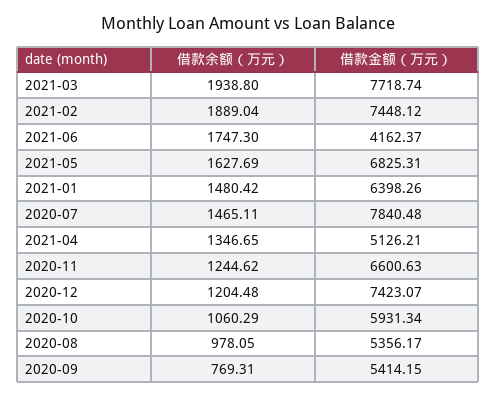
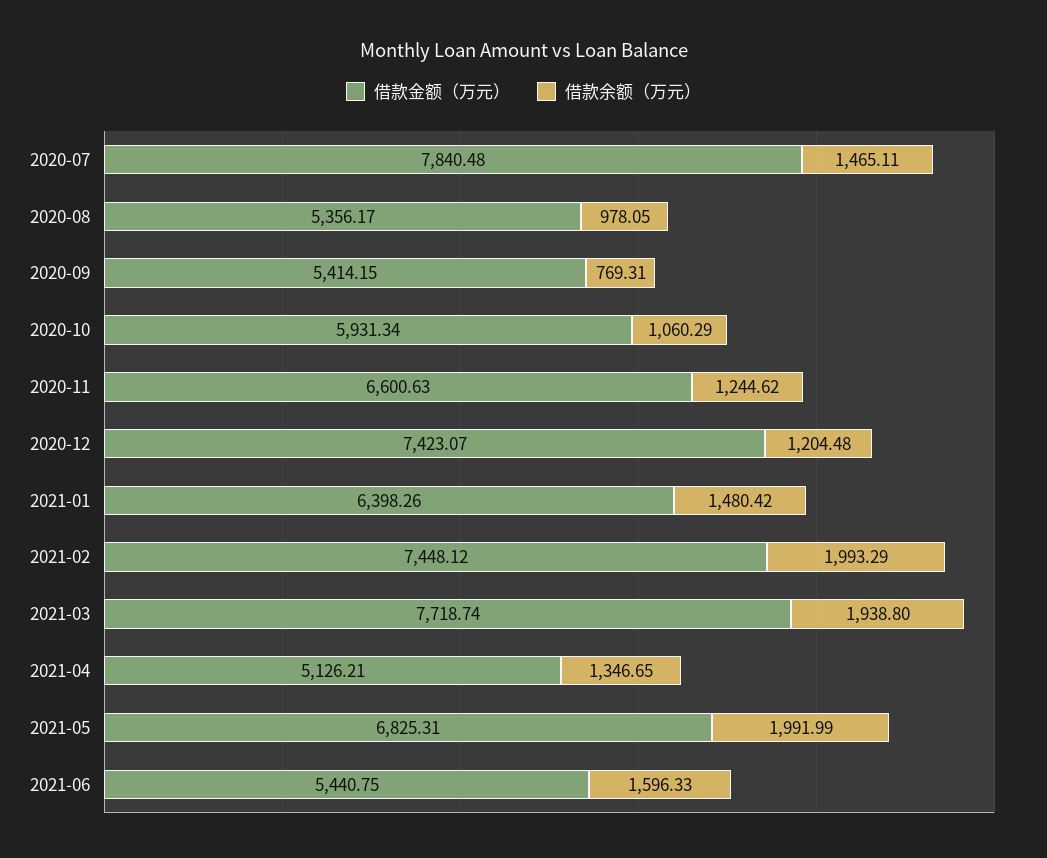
借款余额（万元）, 2021-02: 1889.04 -> 1993.29
借款余额（万元）, 2021-06: 1747.3 -> 1596.33
借款金额（万元）, 2021-06: 4162.37 -> 5440.75
借款余额（万元）, 2021-05: 1627.69 -> 1991.99

